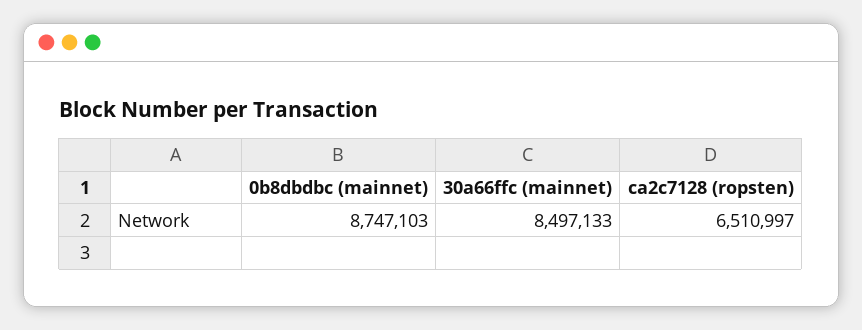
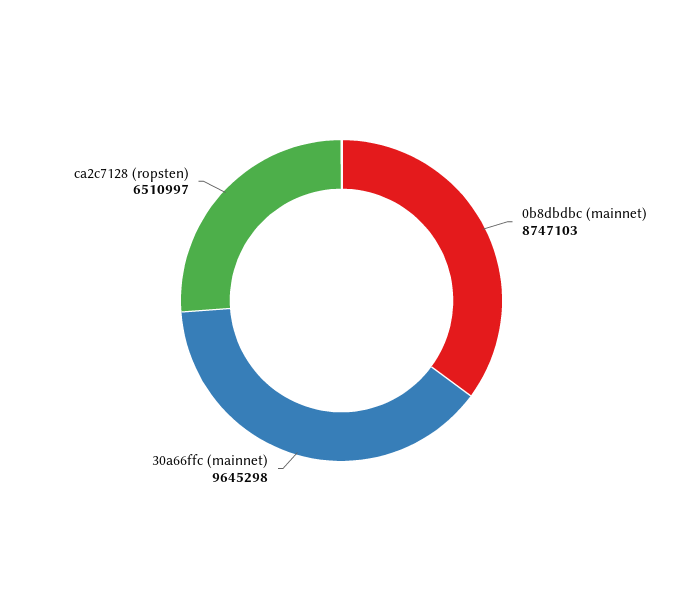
30a66ffc (mainnet): 8497133 -> 9645298

